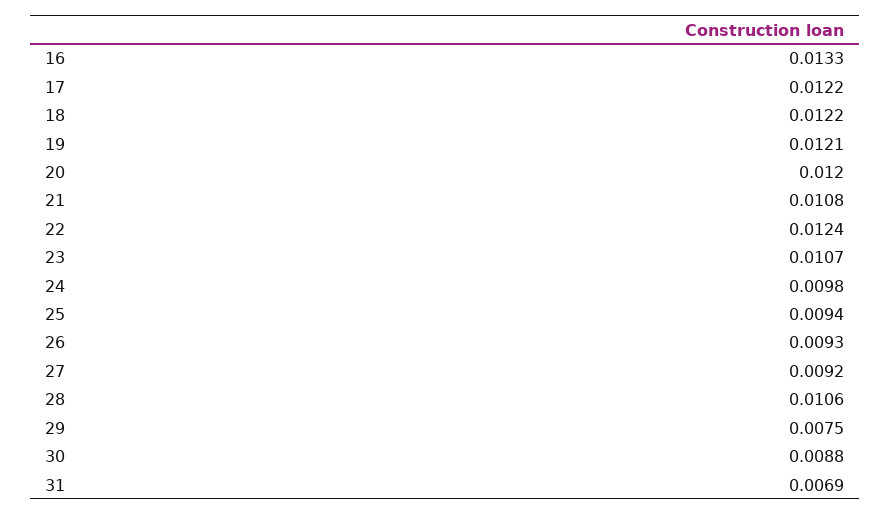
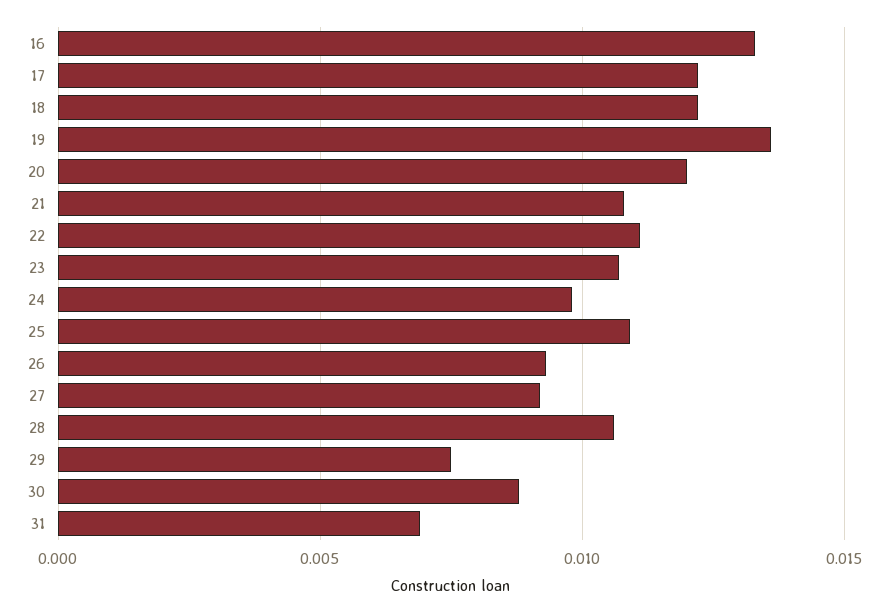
19: 0.0121 -> 0.0135
22: 0.0124 -> 0.011
25: 0.0094 -> 0.011

